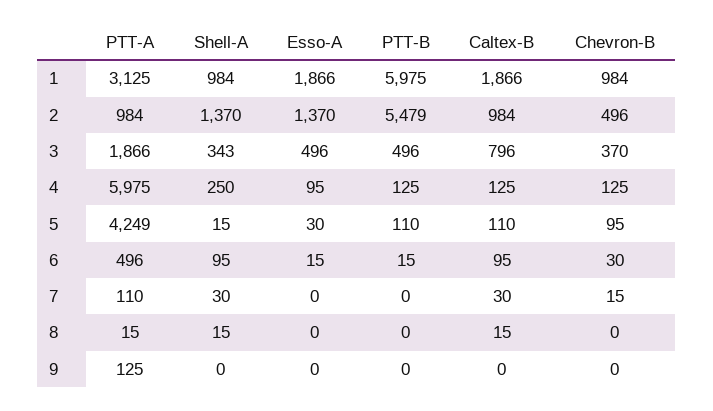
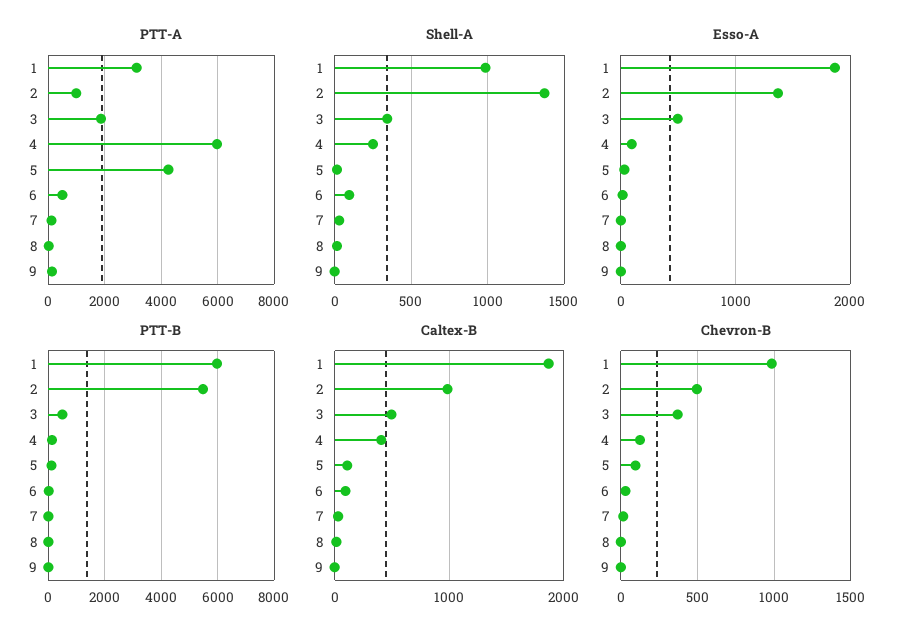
Caltex-B, 3: 796 -> 500
Caltex-B, 4: 125 -> 400

